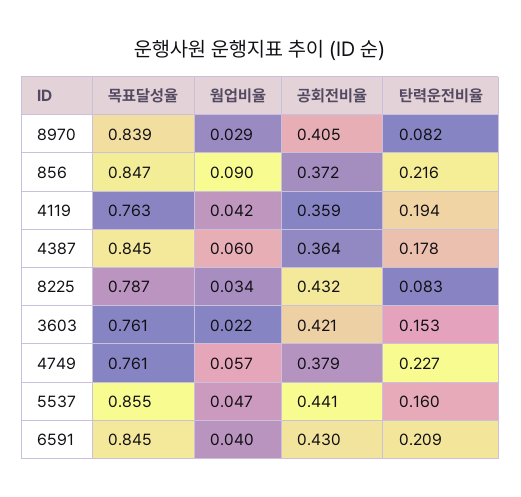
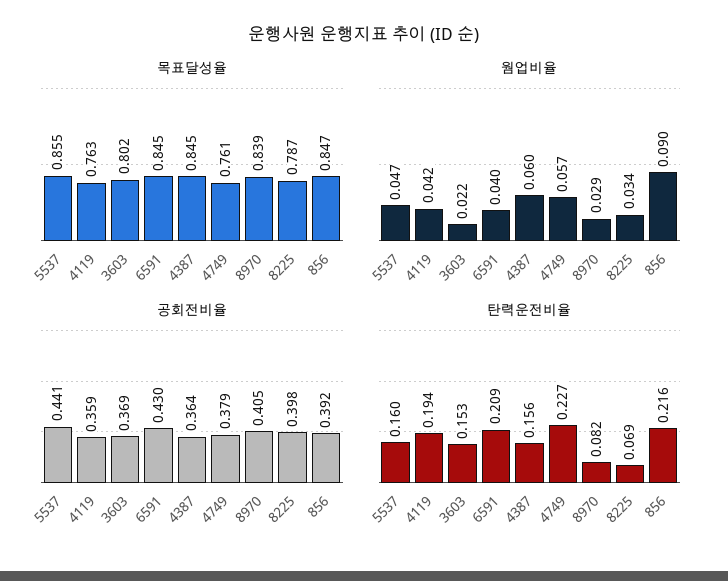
공회전비율, 856: 0.372 -> 0.392
탄력운전비율, 4387: 0.178 -> 0.156
공회전비율, 8225: 0.432 -> 0.398
탄력운전비율, 8225: 0.083 -> 0.069
목표달성율, 3603: 0.761 -> 0.802
공회전비율, 3603: 0.421 -> 0.369

